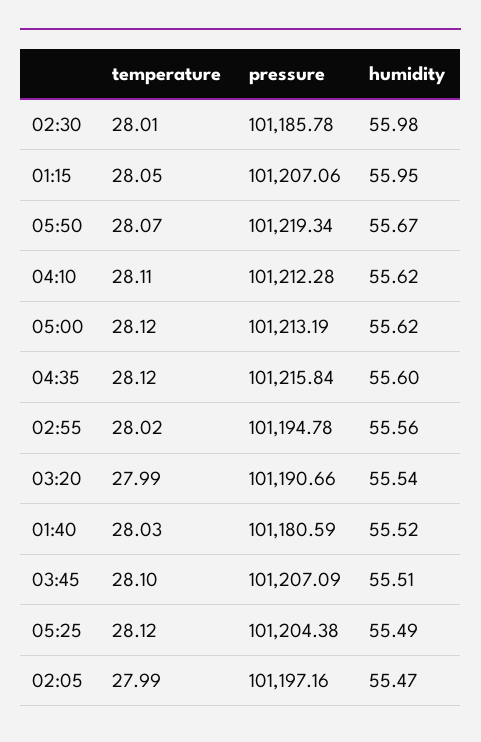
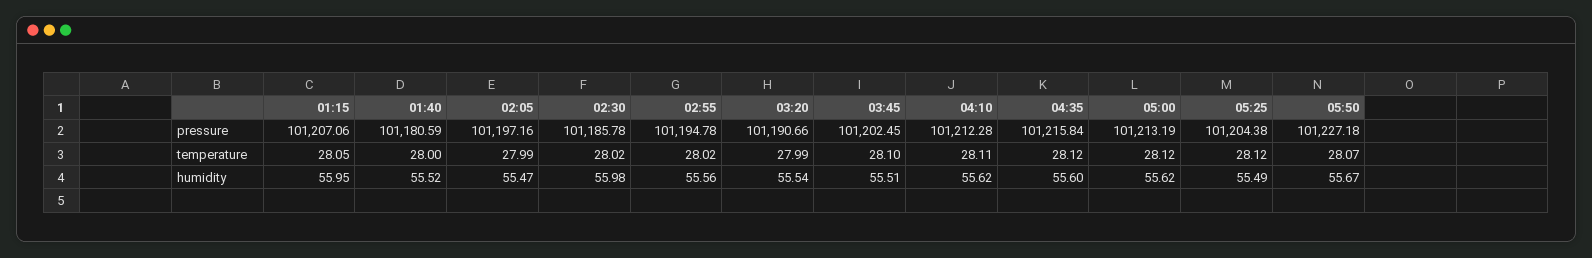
temperature, 02:30: 28.01 -> 28.02
pressure, 05:50: 101219.34 -> 101227.18
temperature, 01:40: 28.03 -> 28
pressure, 03:45: 101207.09 -> 101202.45

